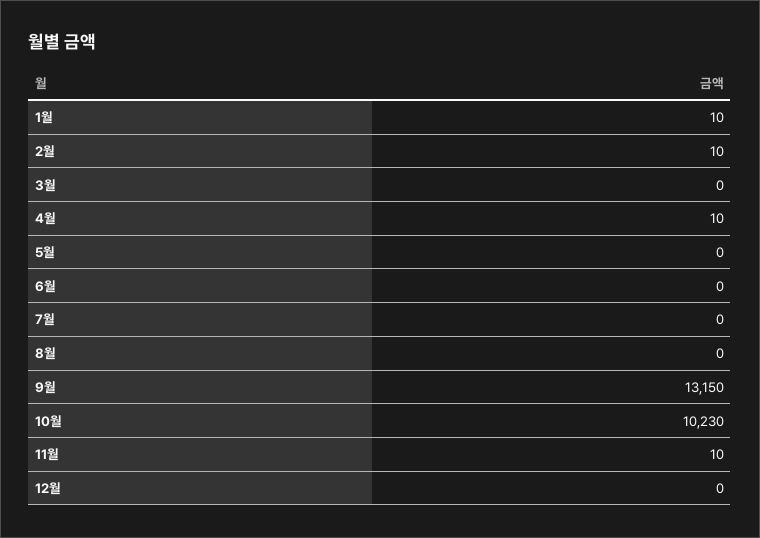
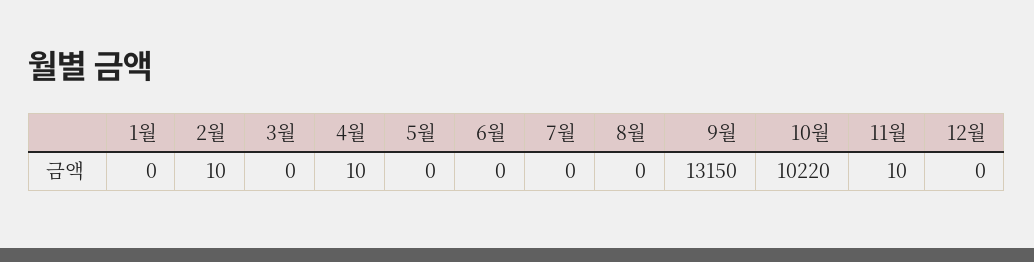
1월: 10 -> 0
10월: 10230 -> 10220

